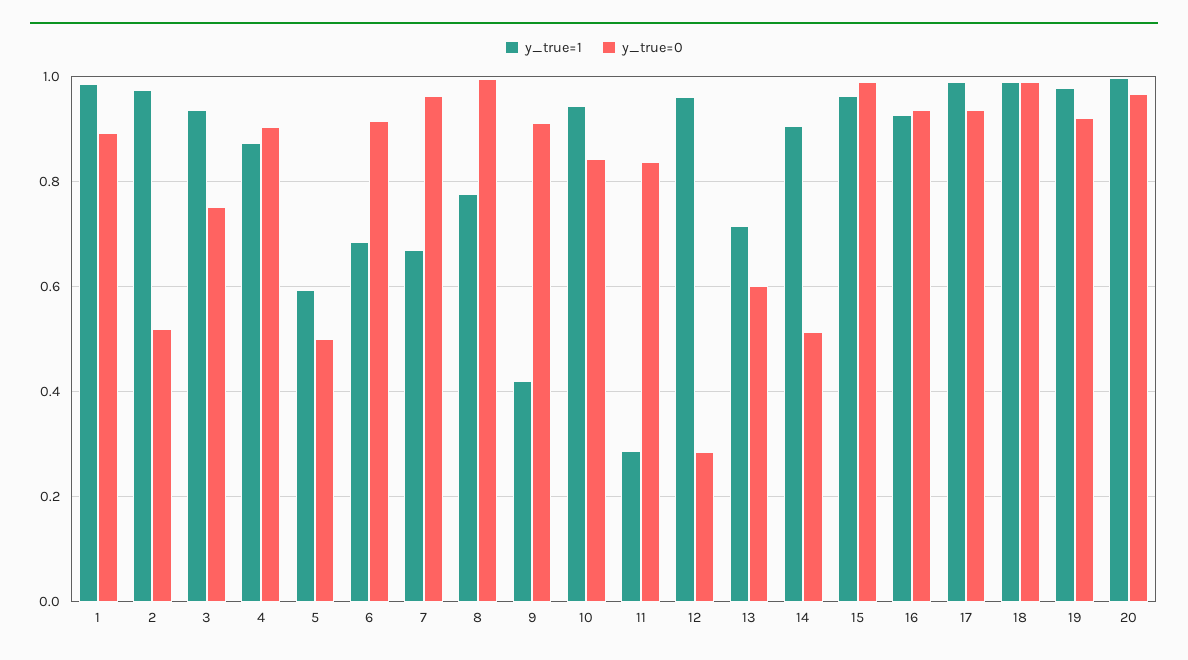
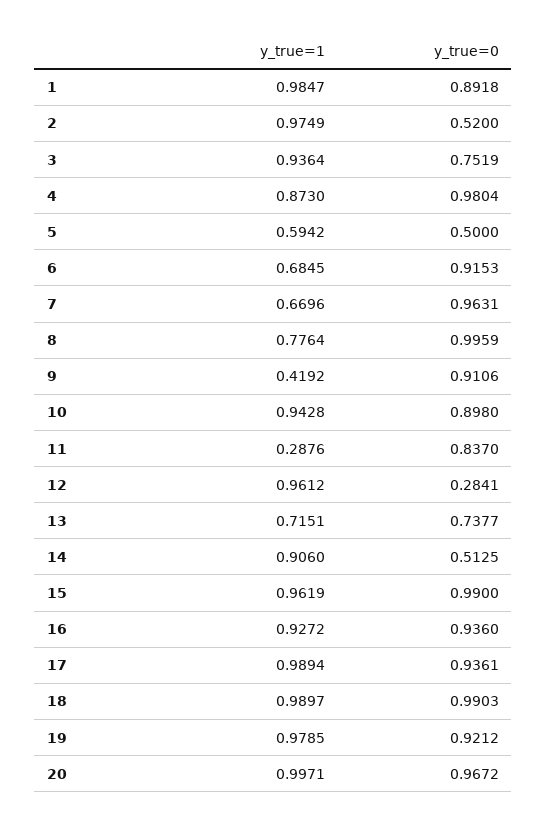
y_true=0, 4: 0.9 -> 0.9804
y_true=0, 10: 0.84 -> 0.898
y_true=0, 13: 0.6 -> 0.7377

